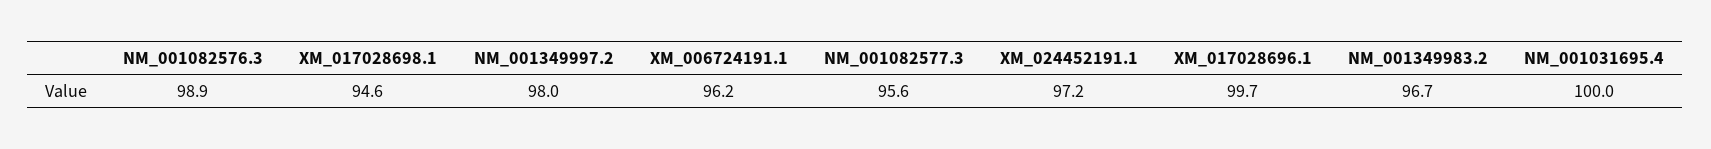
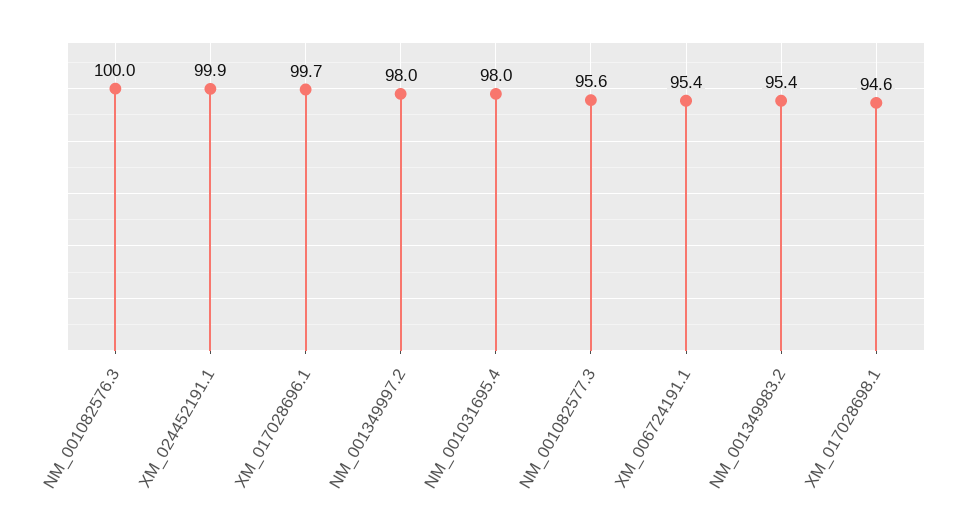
NM_001082576.3: 98.9 -> 100
XM_006724191.1: 96.2 -> 95.4
XM_024452191.1: 97.2 -> 99.9
NM_001349983.2: 96.7 -> 95.4
NM_001031695.4: 100 -> 98

